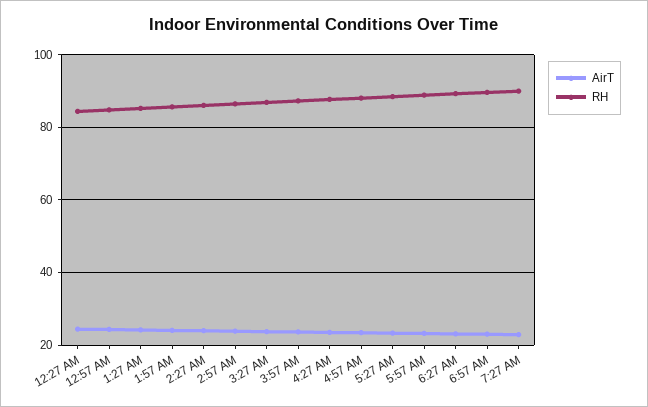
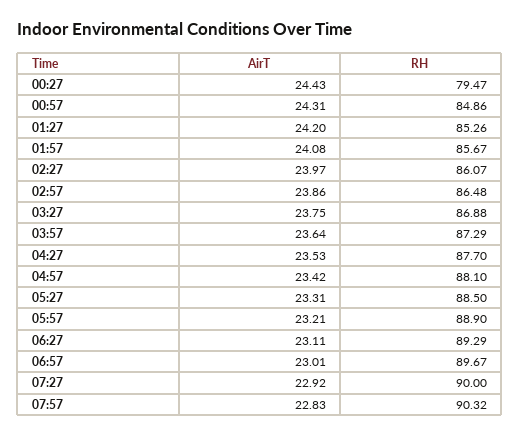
RH, 12:27 AM: 84 -> 79.47
AirT, 07:57: none -> 22.83
RH, 07:57: none -> 90.32

